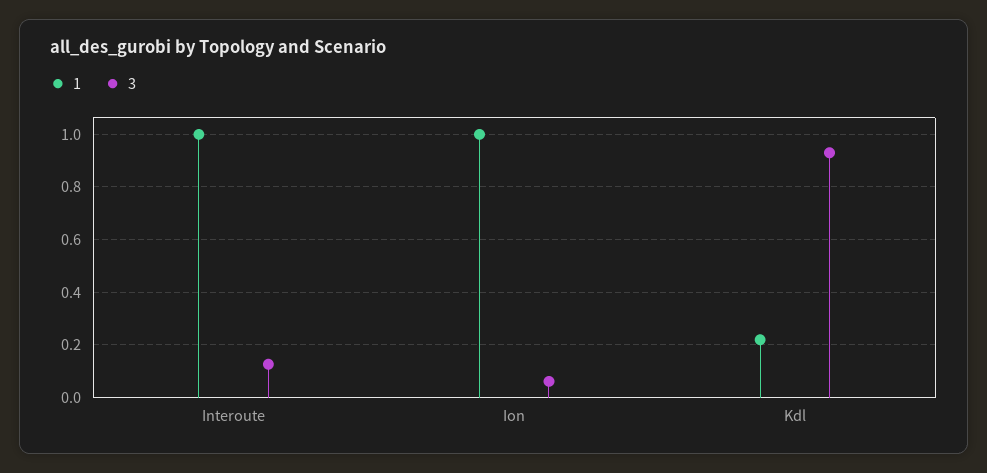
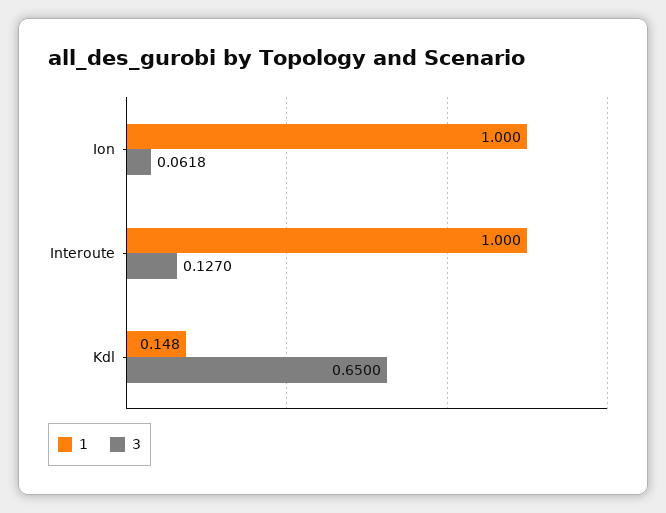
1, Kdl: 0.225 -> 0.148
3, Kdl: 0.925 -> 0.65

